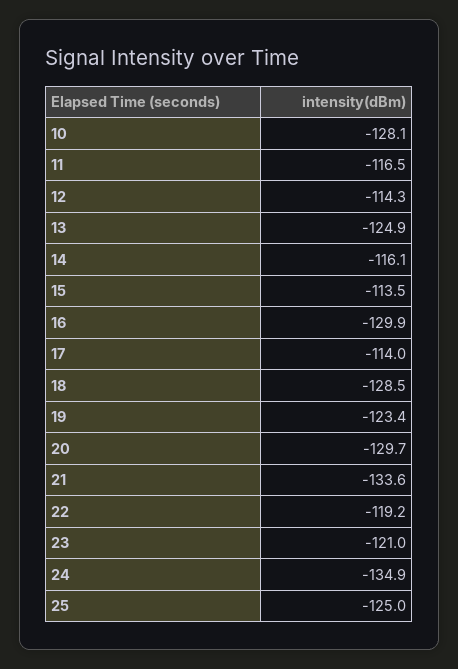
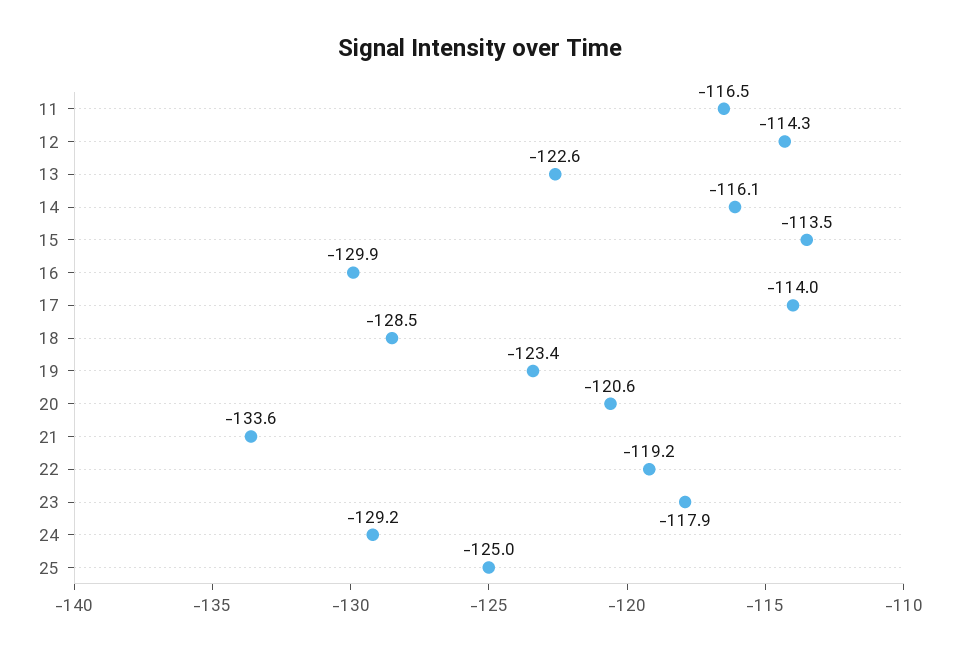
10: -128.1 -> none
13: -124.9 -> -122.6
20: -129.7 -> -120.6
23: -121 -> -117.9
24: -134.9 -> -129.2

